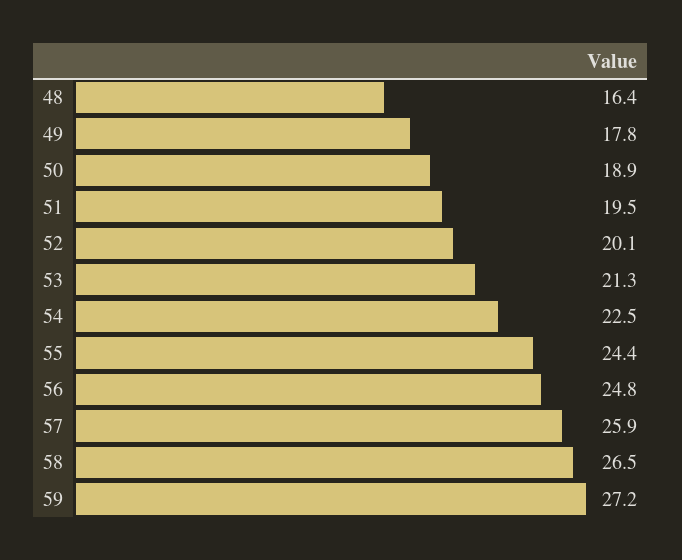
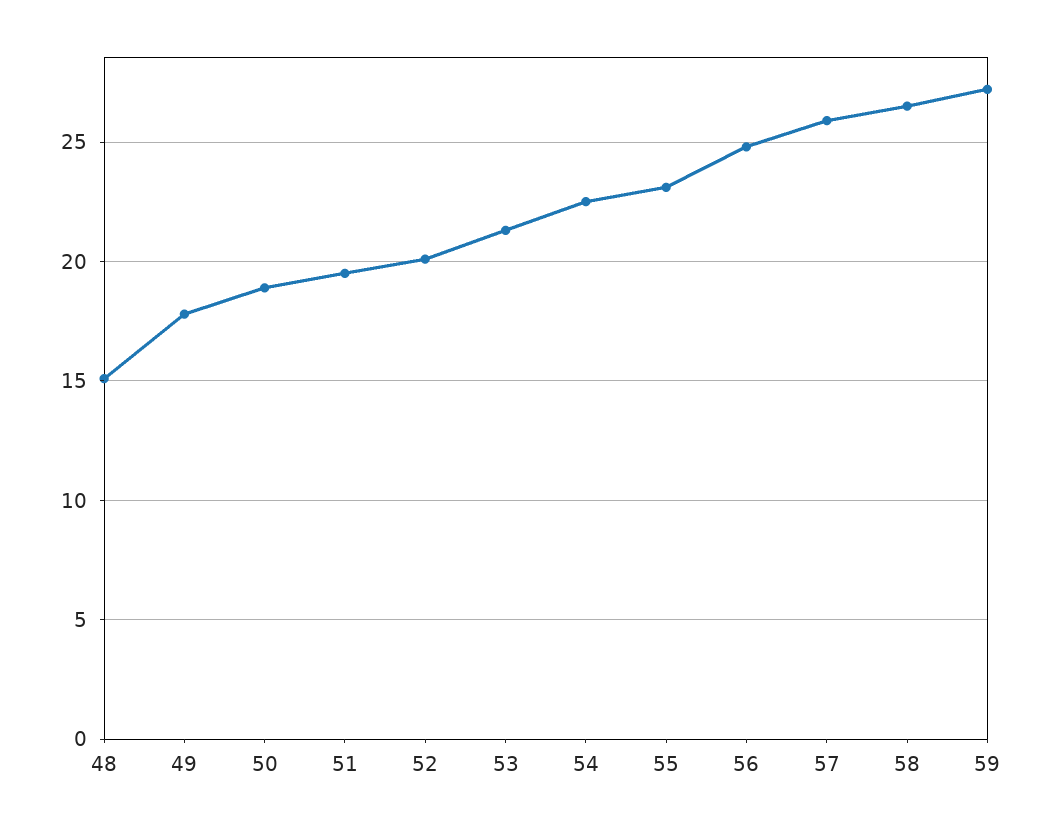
48: 16.4 -> 15
55: 24.4 -> 23

